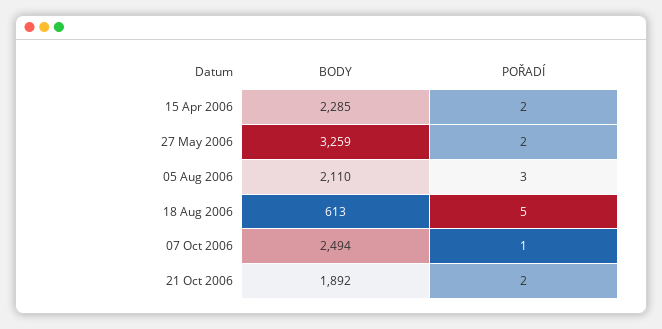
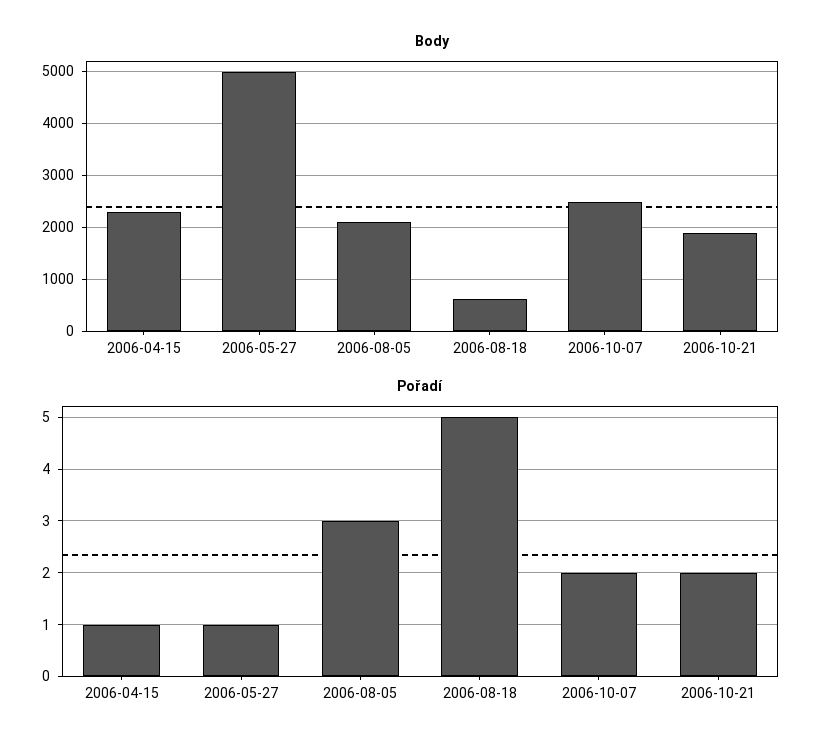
POŘADÍ, 15 Apr 2006: 2 -> 1
BODY, 27 May 2006: 3259 -> 5000
POŘADÍ, 27 May 2006: 2 -> 1
POŘADÍ, 07 Oct 2006: 1 -> 2

